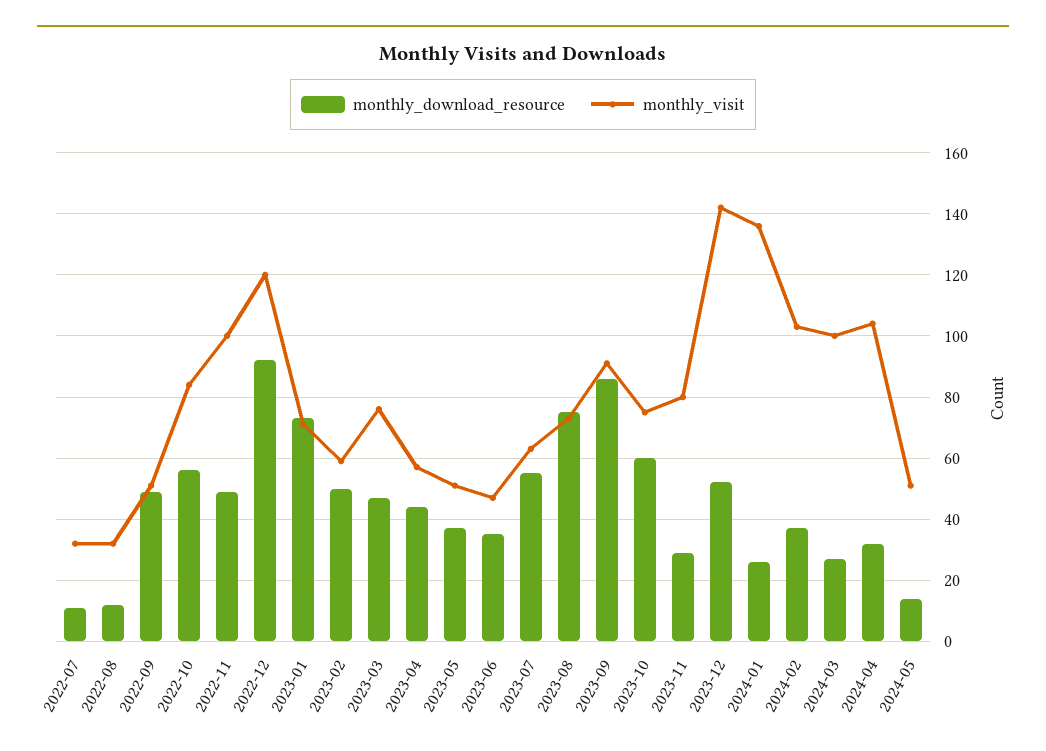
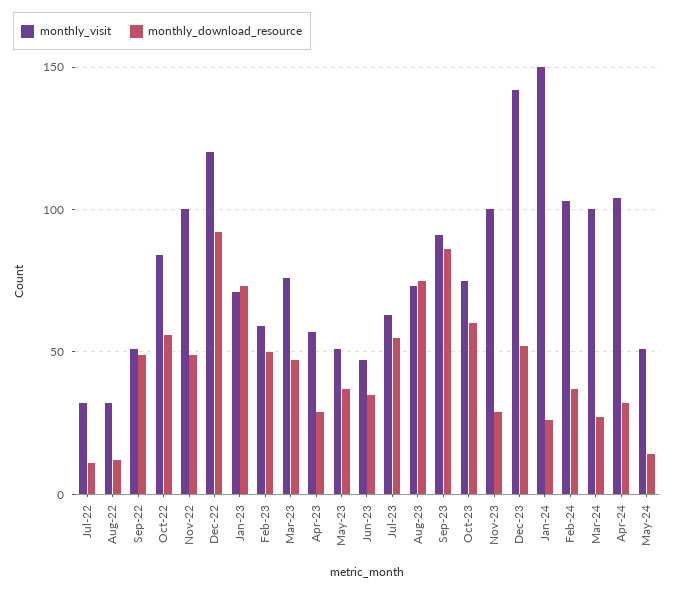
monthly_download_resource, 2023-04: 45 -> 30
monthly_visit, 2023-11: 80 -> 100
monthly_visit, 2024-01: 135 -> 150

